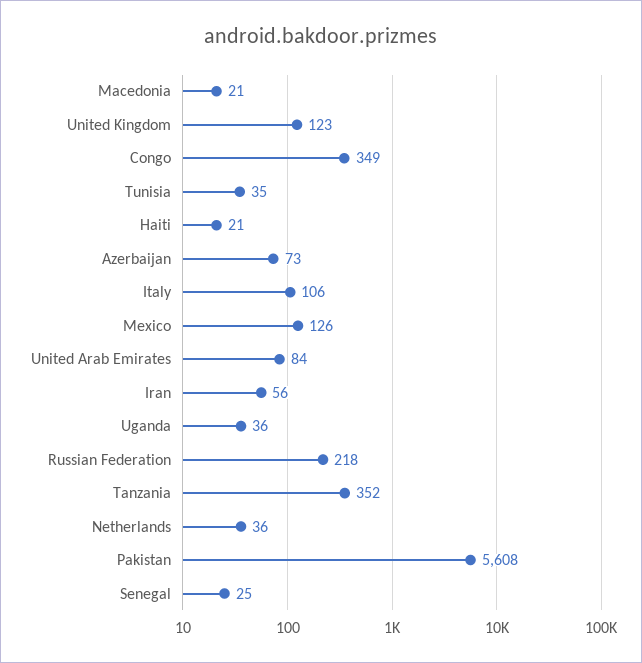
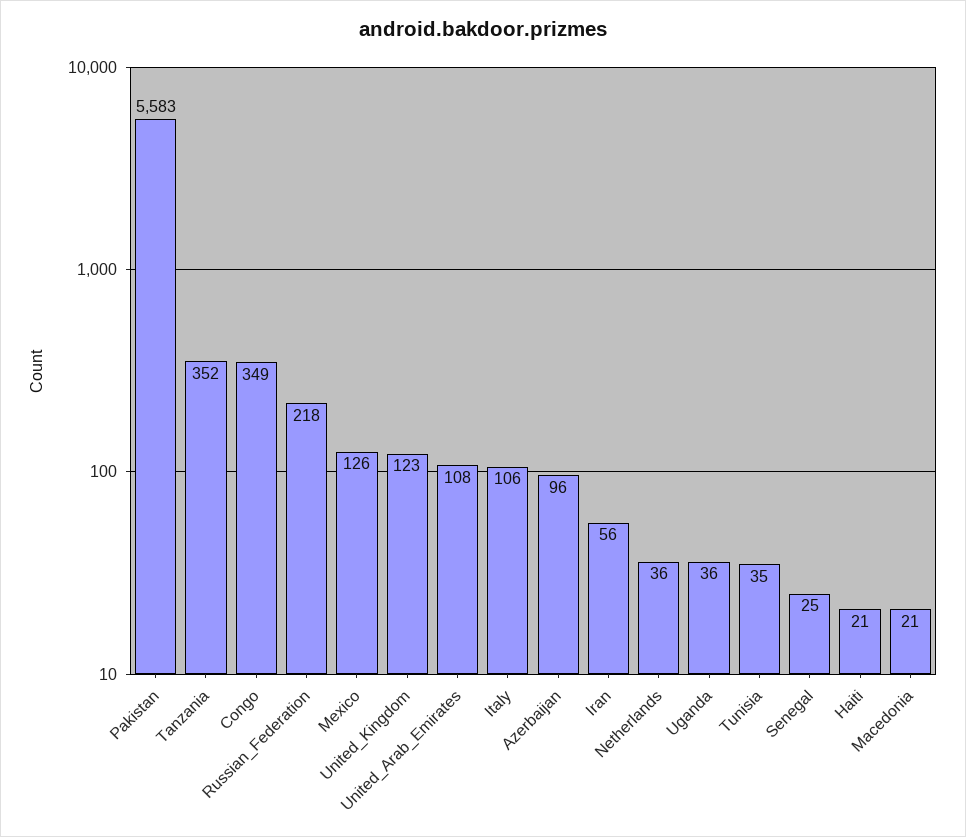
Azerbaijan: 73 -> 96
United Arab Emirates: 84 -> 108
Pakistan: 5608 -> 5583

